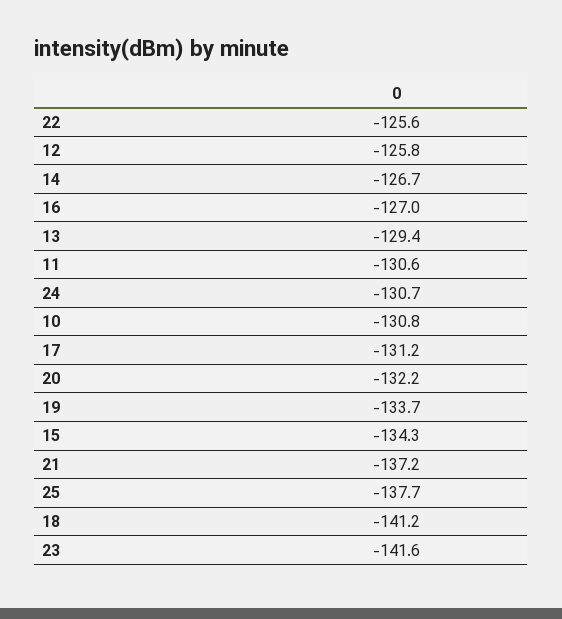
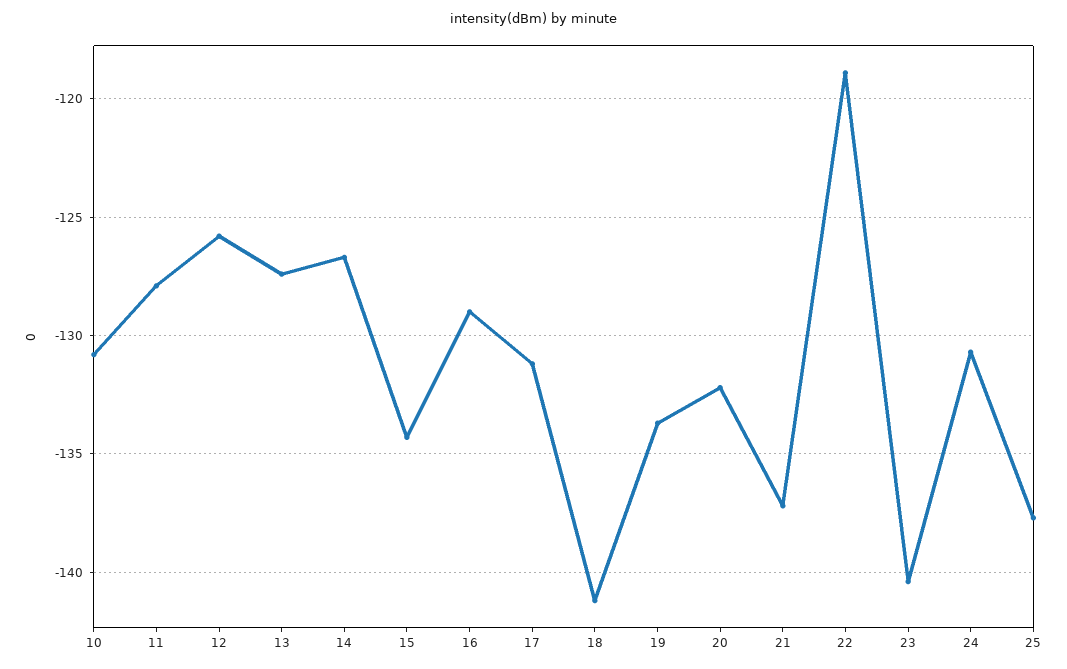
22: -125.6 -> -119
16: -127 -> -129
13: -129.4 -> -127.5
11: -130.6 -> -128
23: -141.6 -> -140.5

